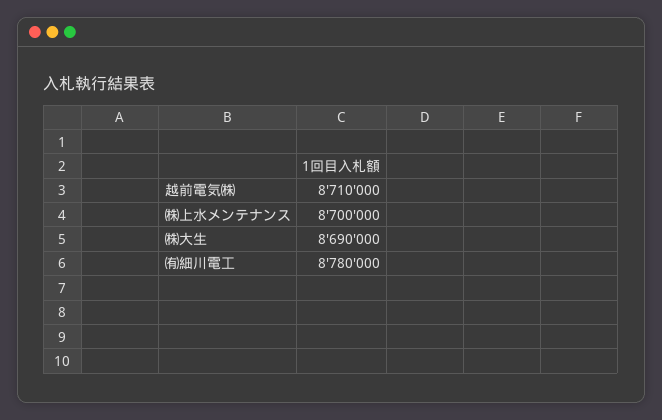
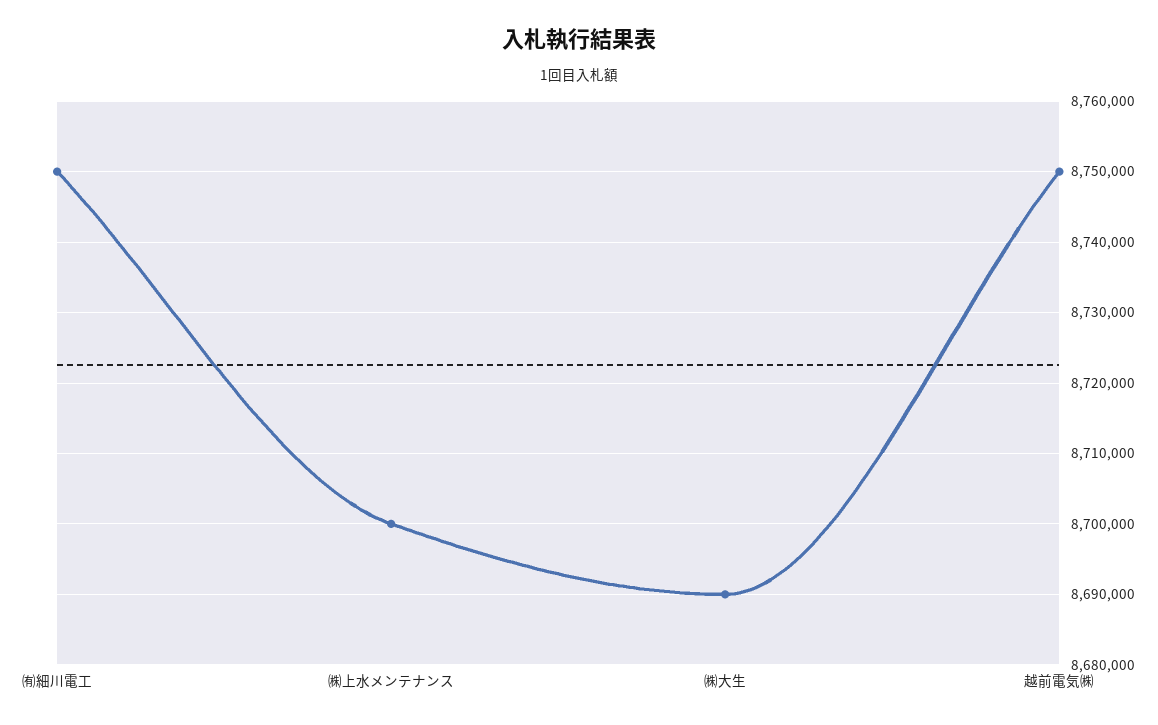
越前電気㈱: 8710000 -> 8750000
㈲細川電工: 8780000 -> 8750000

